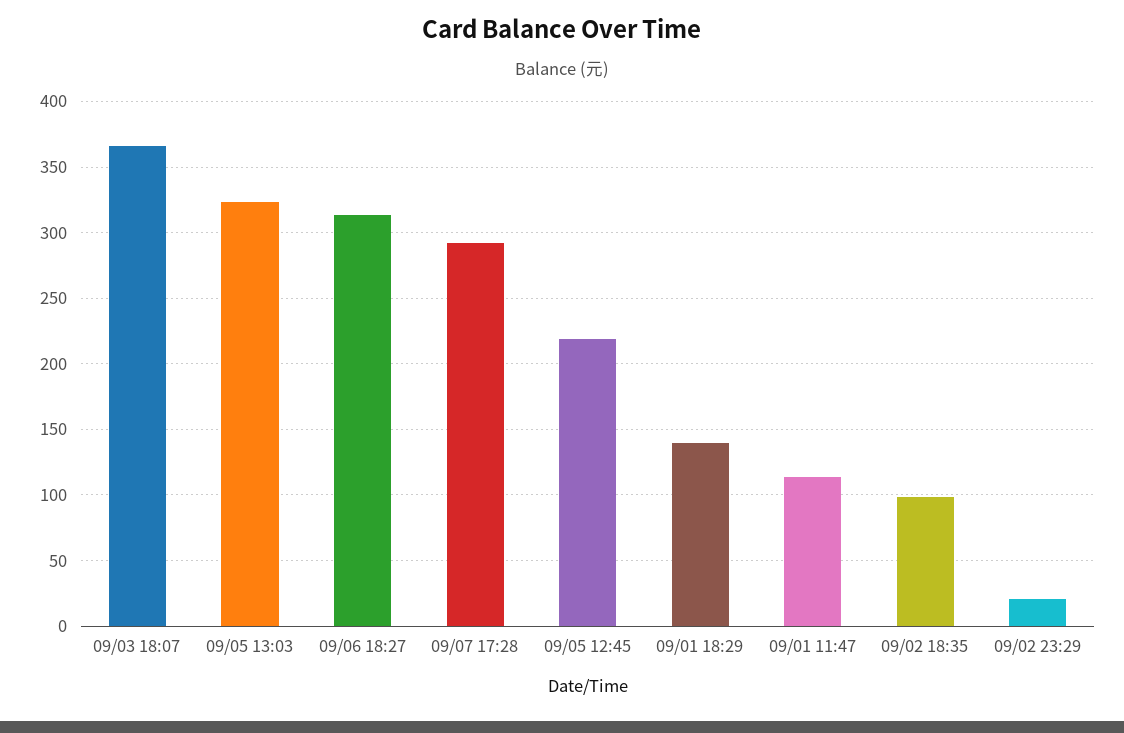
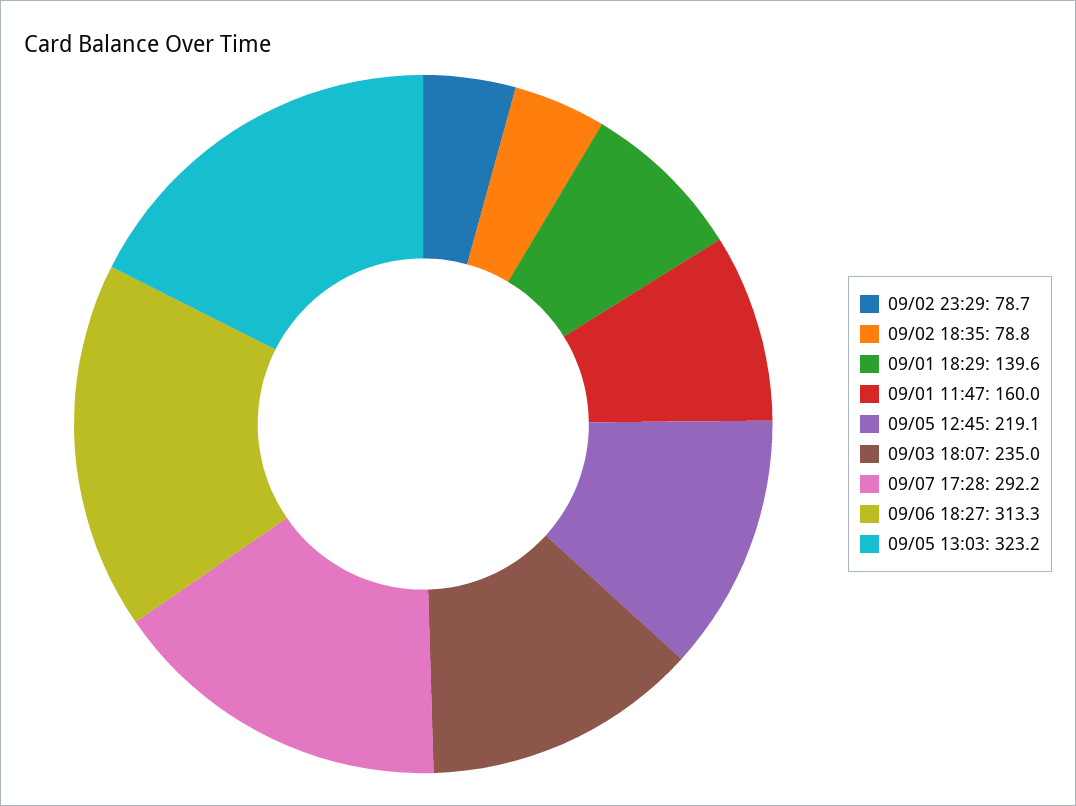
09/03 18:07: 365 -> 235
09/01 11:47: 115 -> 160
09/02 18:35: 100 -> 78.8
09/02 23:29: 20 -> 78.7

